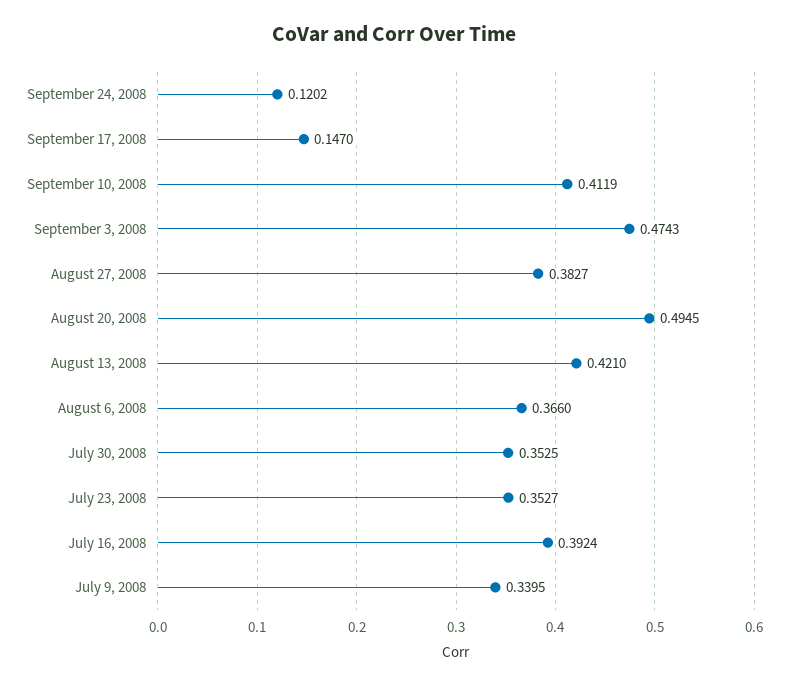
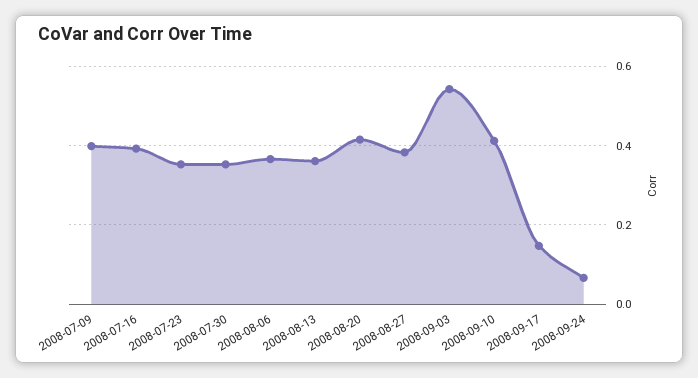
September 24, 2008: 0.1202 -> 0.06
September 3, 2008: 0.4743 -> 0.54
August 20, 2008: 0.4945 -> 0.42
August 13, 2008: 0.421 -> 0.36
July 9, 2008: 0.3395 -> 0.4

